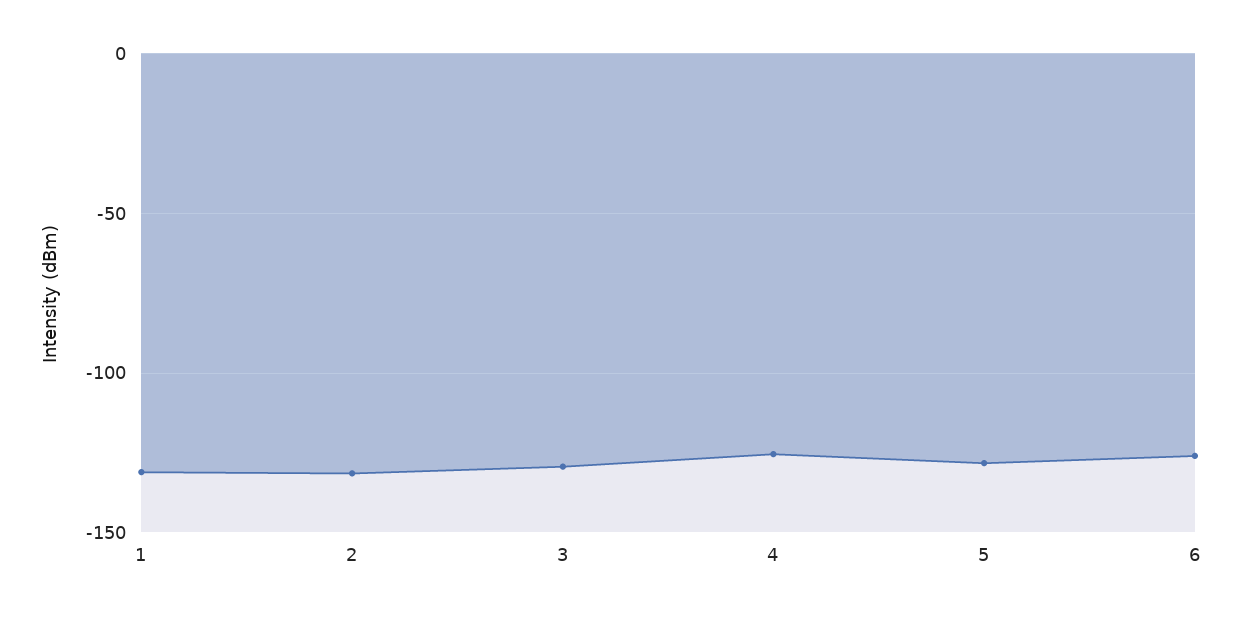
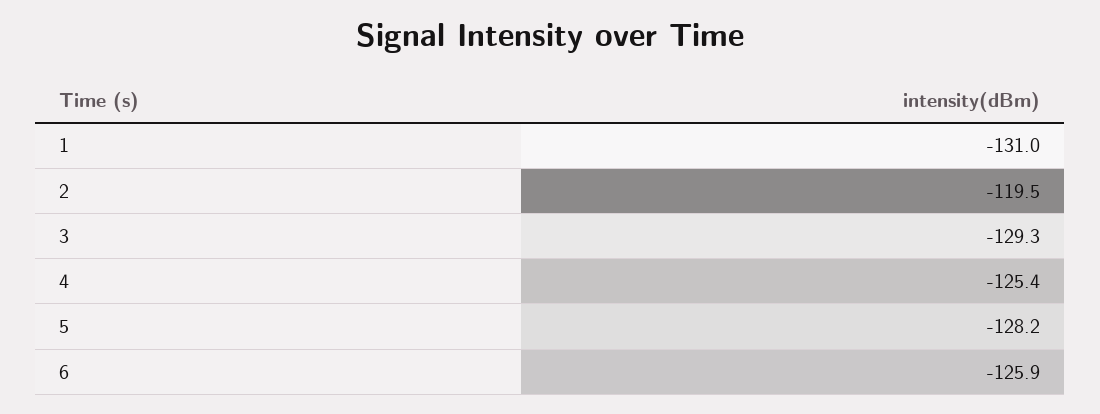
2: -130 -> -119.5

